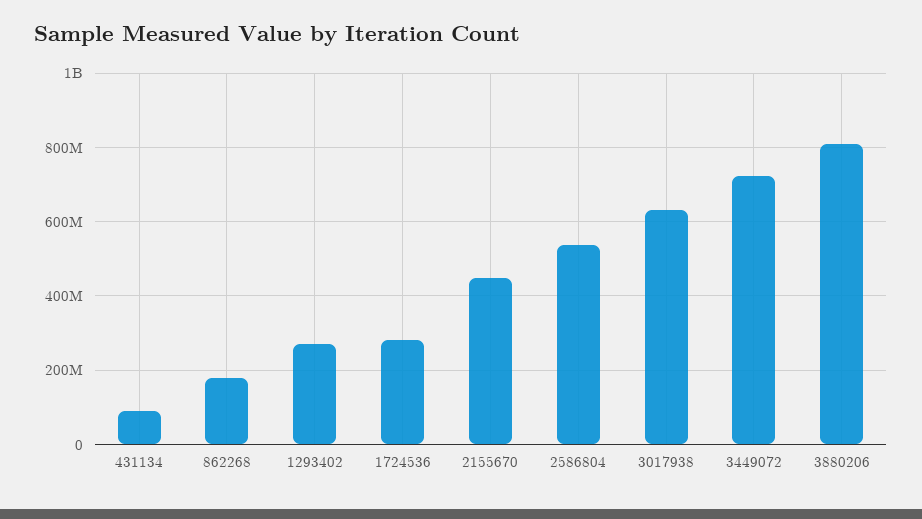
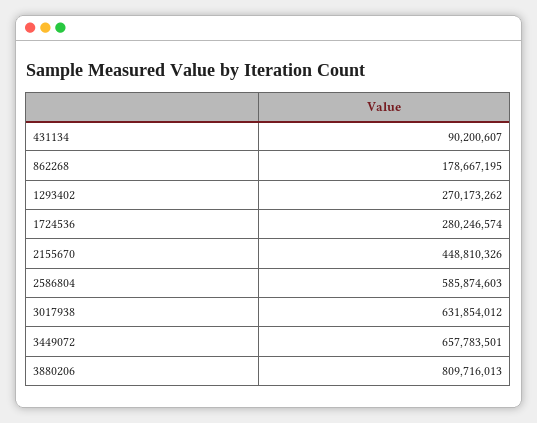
2586804: 540000000 -> 585874603
3449072: 720000000 -> 657783501

